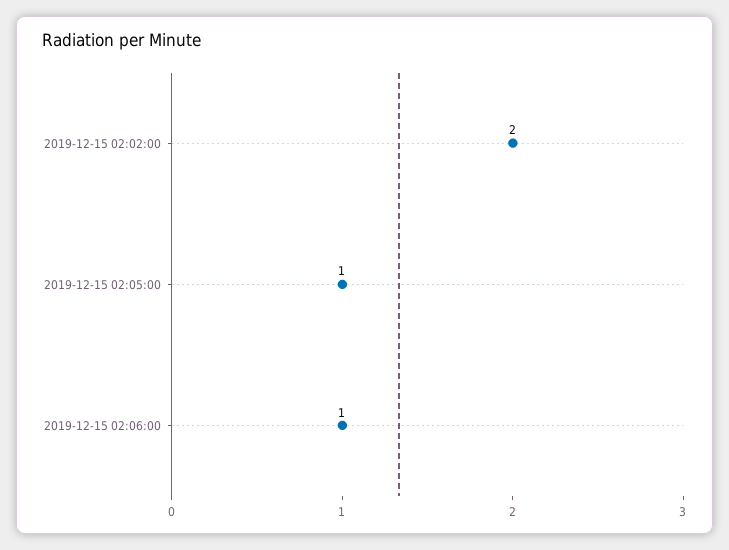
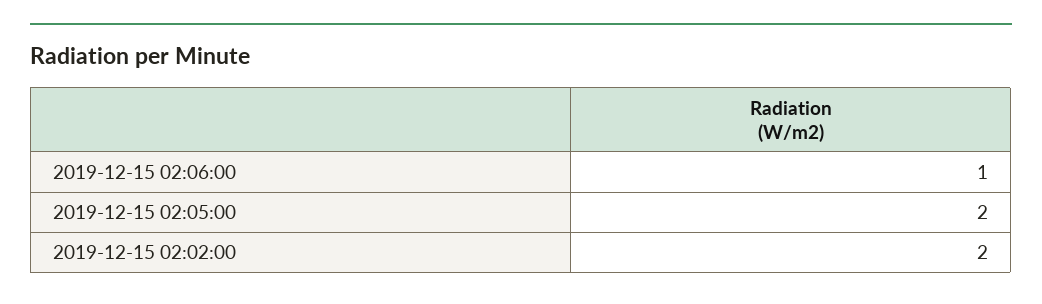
2019-12-15 02:05:00: 1 -> 2

